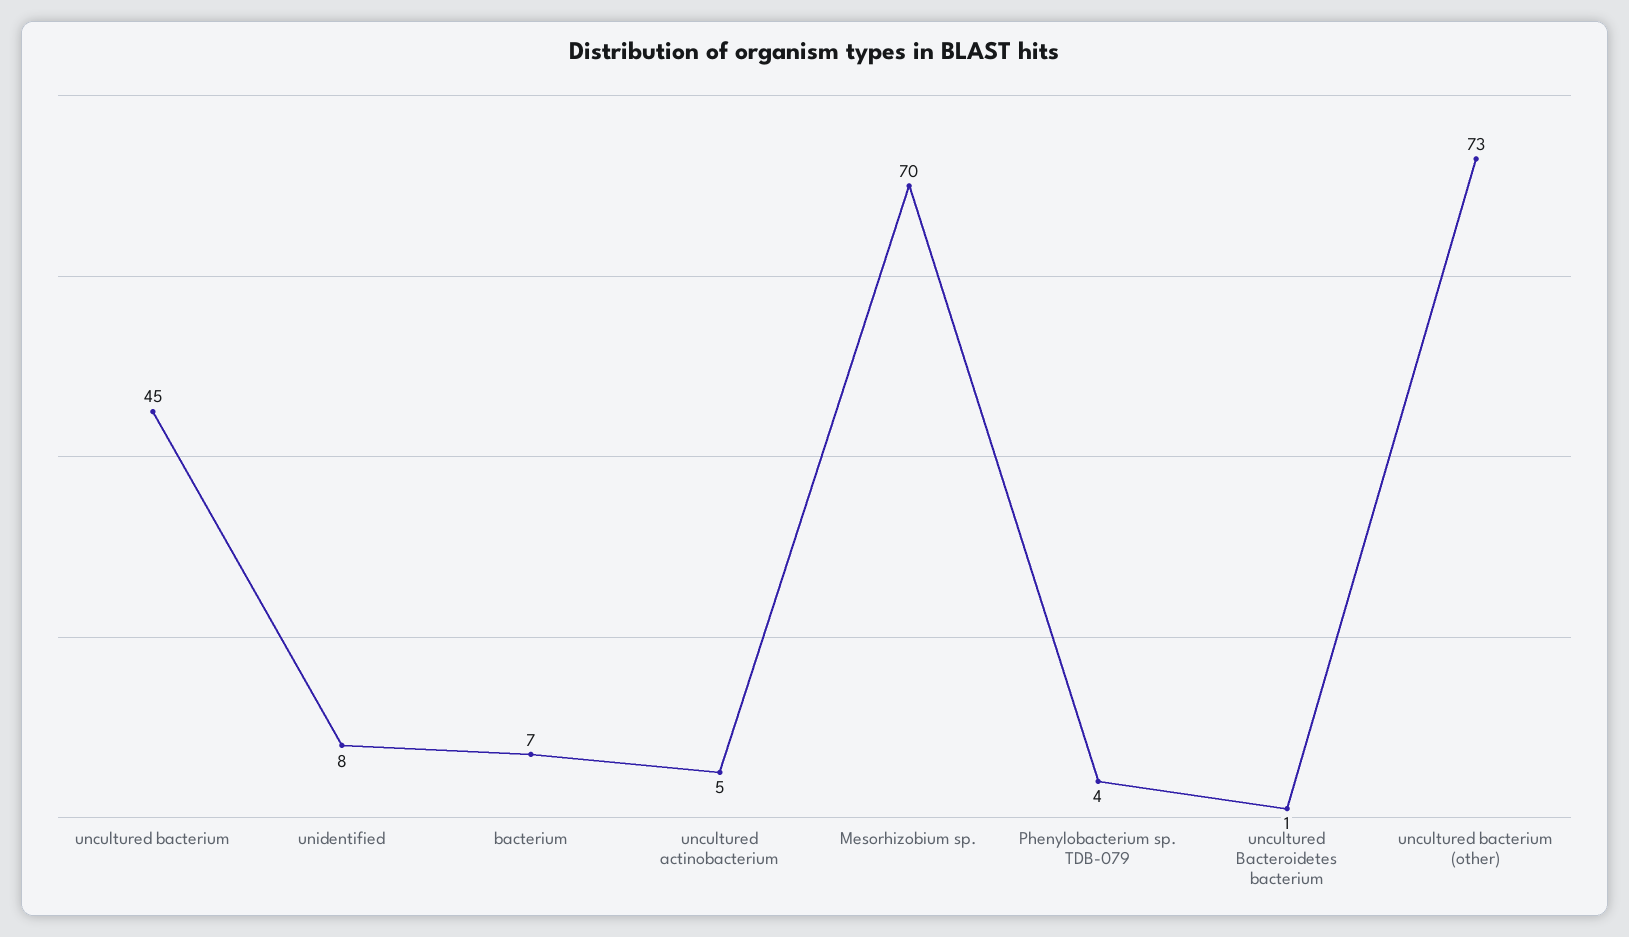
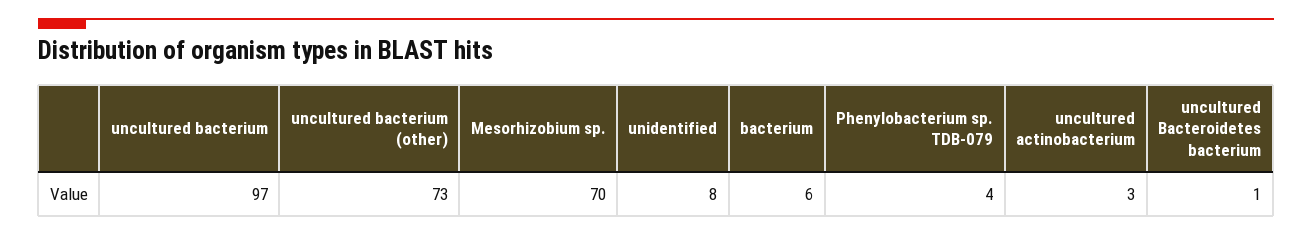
uncultured bacterium: 45 -> 97
bacterium: 7 -> 6
uncultured actinobacterium: 5 -> 3

